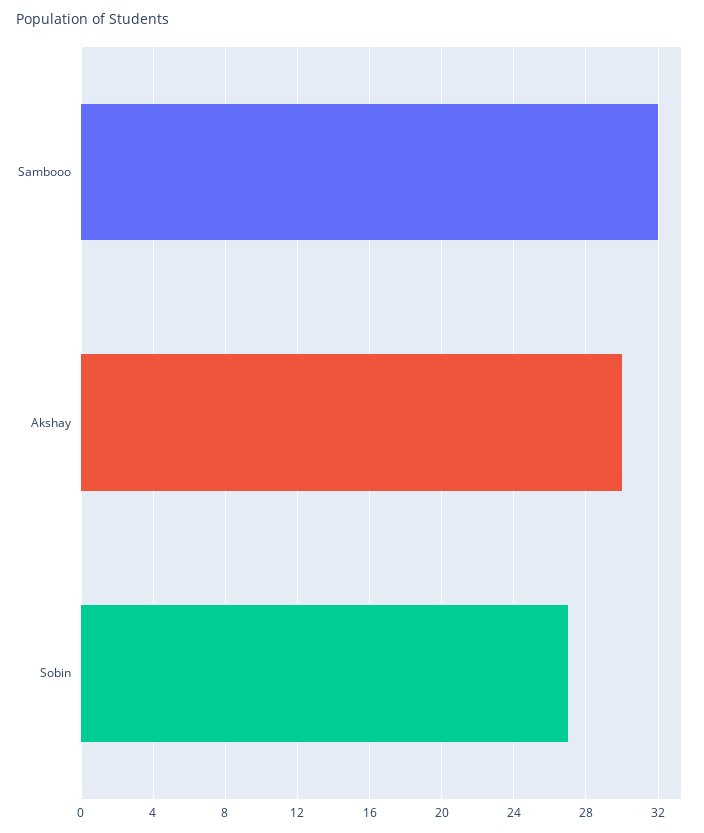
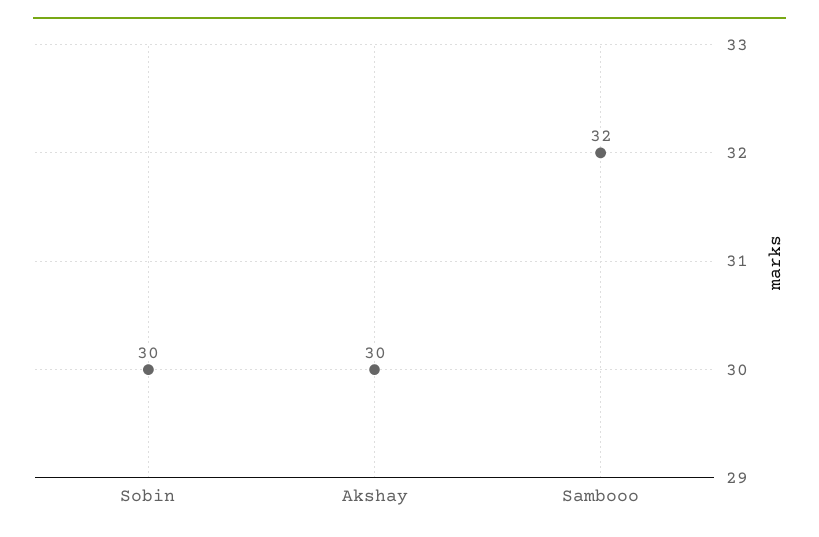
Sobin: 27 -> 30

